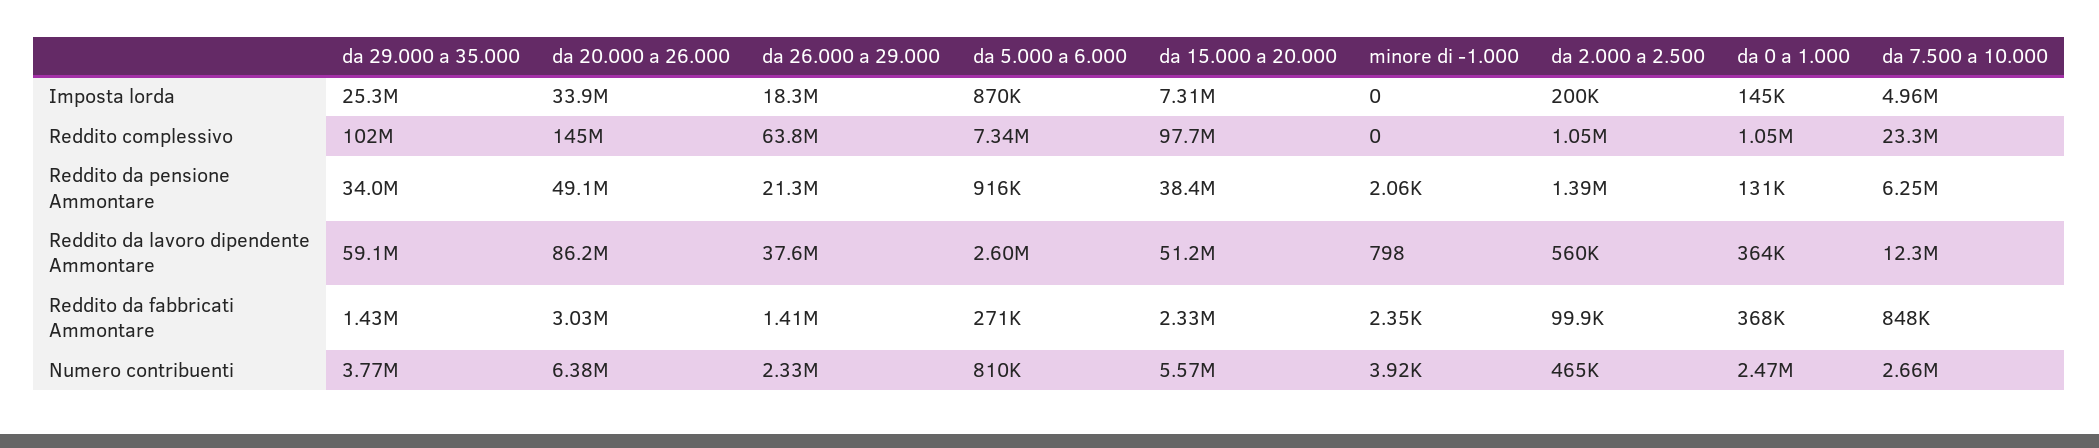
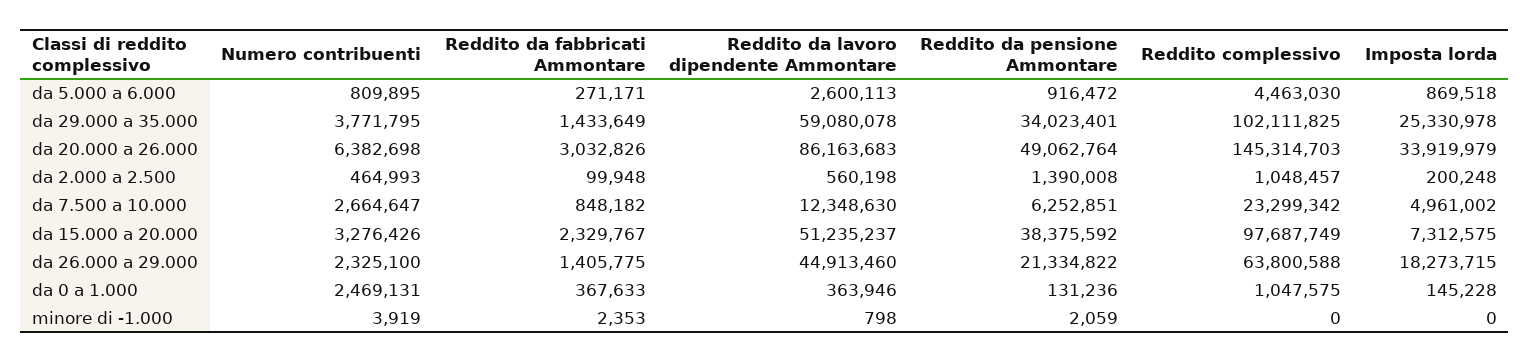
da 5.000 a 6.000, Reddito complessivo: 7340000 -> 4463030
da 26.000 a 29.000, Reddito da lavoro dipendente Ammontare: 37600000 -> 44913460
da 15.000 a 20.000, Numero contribuenti: 5570000 -> 3276426

